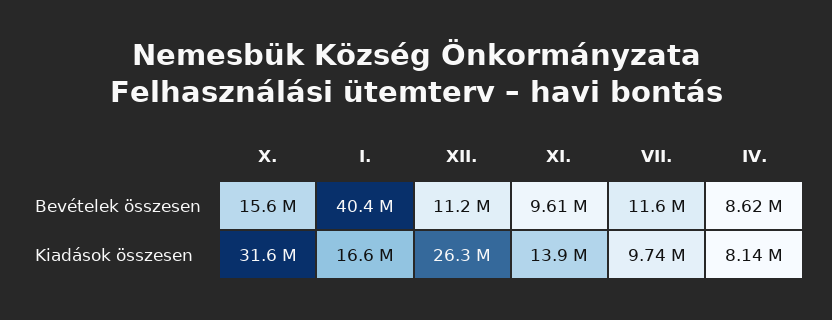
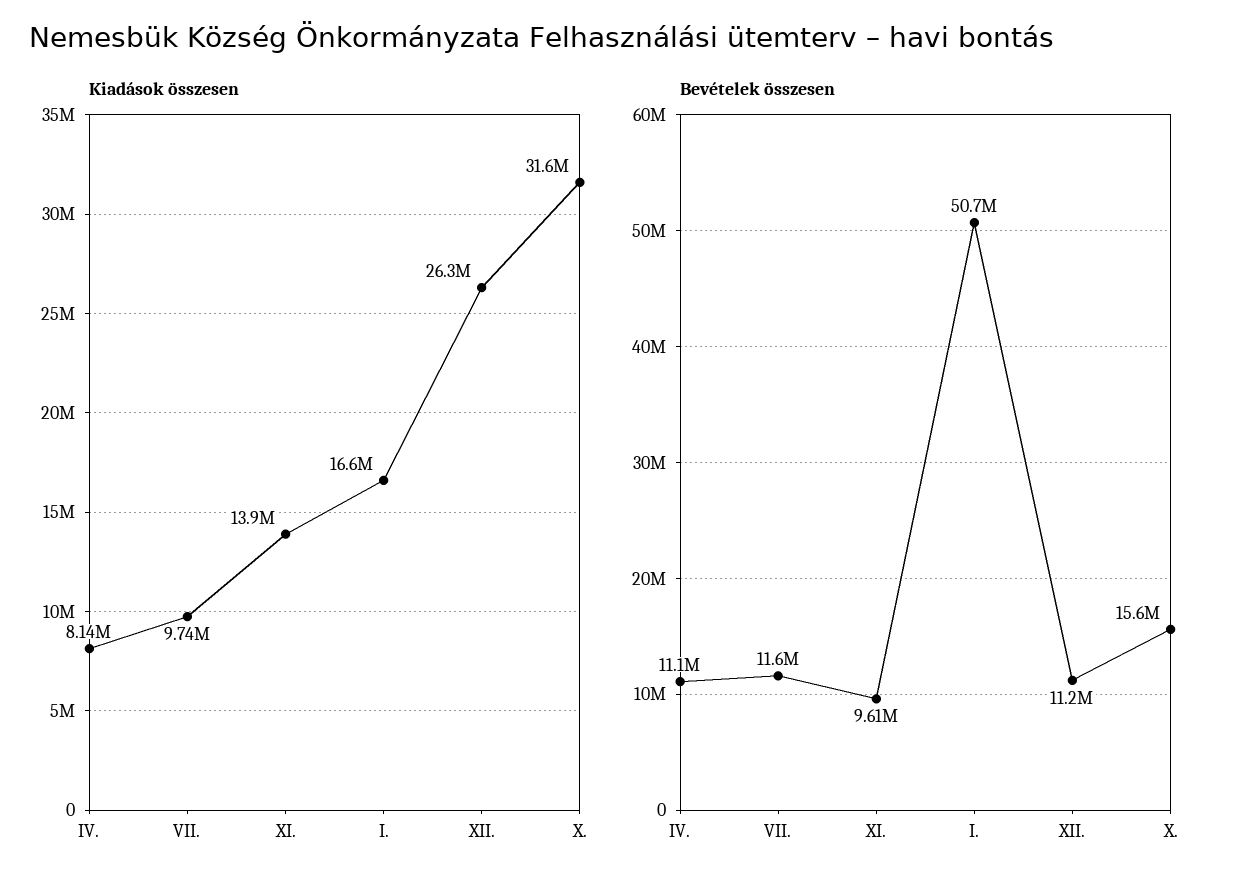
Bevételek összesen, I.: 40400000 -> 50700000
Bevételek összesen, IV.: 8620000 -> 11100000

